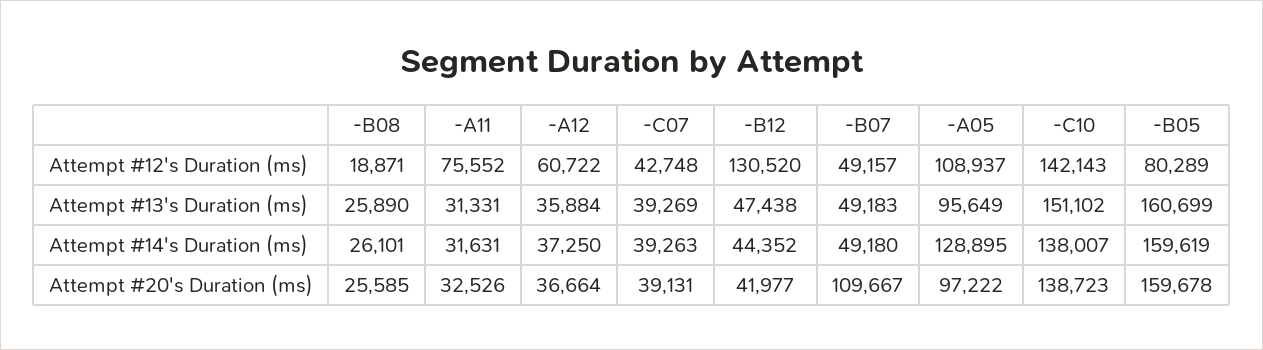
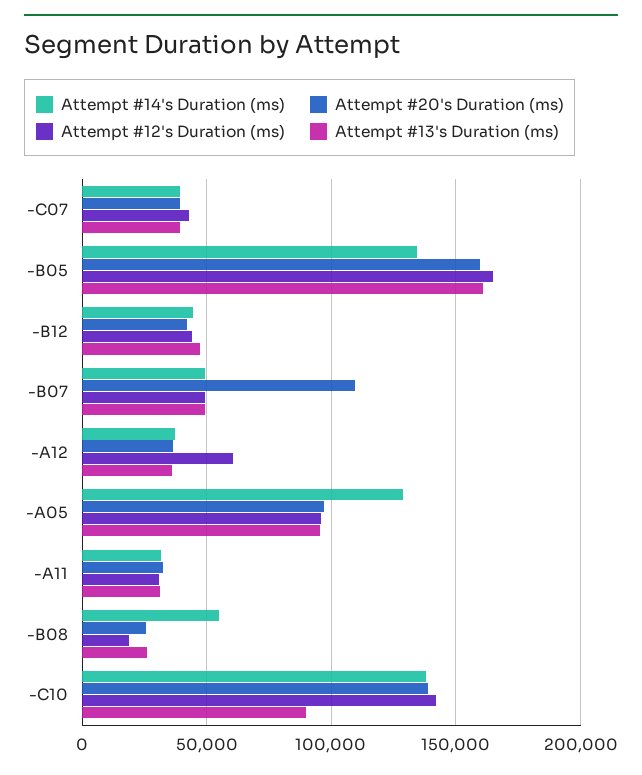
Attempt #12's Duration (ms), -A11: 75552 -> 30000
Attempt #12's Duration (ms), -B12: 130520 -> 45000
Attempt #12's Duration (ms), -A05: 108937 -> 95000
Attempt #12's Duration (ms), -B05: 80289 -> 165000
Attempt #13's Duration (ms), -C10: 151102 -> 90000
Attempt #14's Duration (ms), -B08: 26101 -> 55000
Attempt #14's Duration (ms), -B05: 159619 -> 135000

